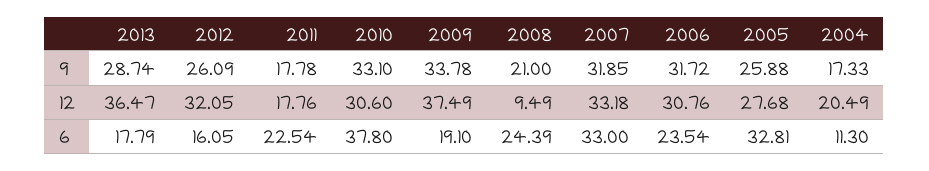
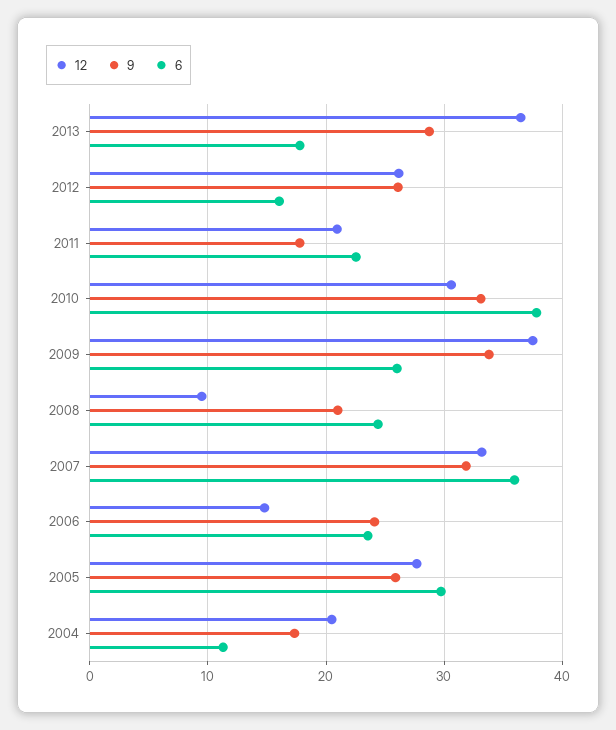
9, 2006: 31.72 -> 24
12, 2012: 32.05 -> 26
12, 2011: 17.76 -> 21
12, 2006: 30.76 -> 15
6, 2009: 19.1 -> 26
6, 2007: 33 -> 36
6, 2005: 32.81 -> 30

